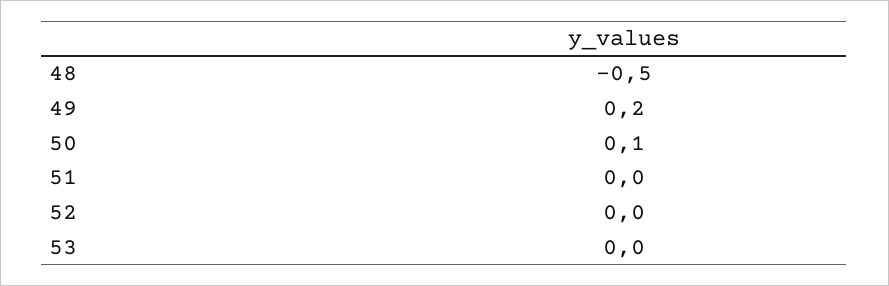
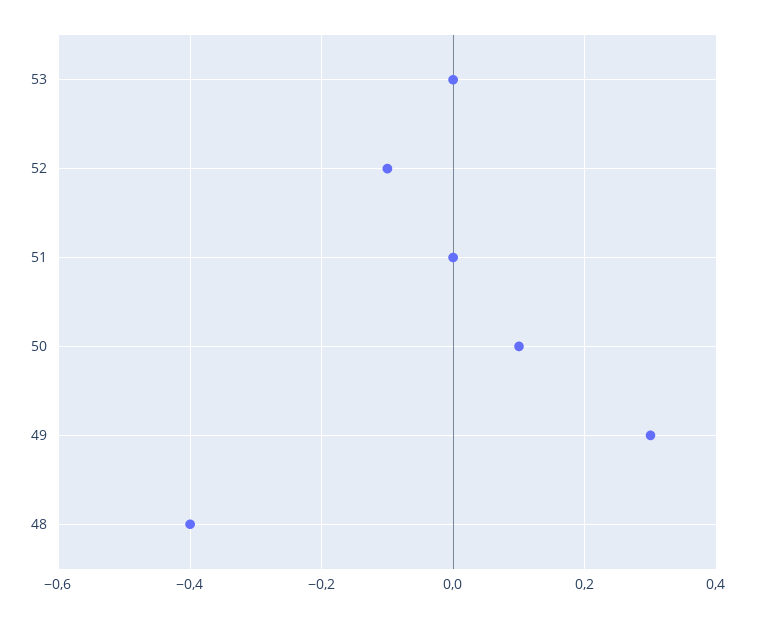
48: -0.5 -> -0.4
49: 0.2 -> 0.3
52: 0 -> -0.1

